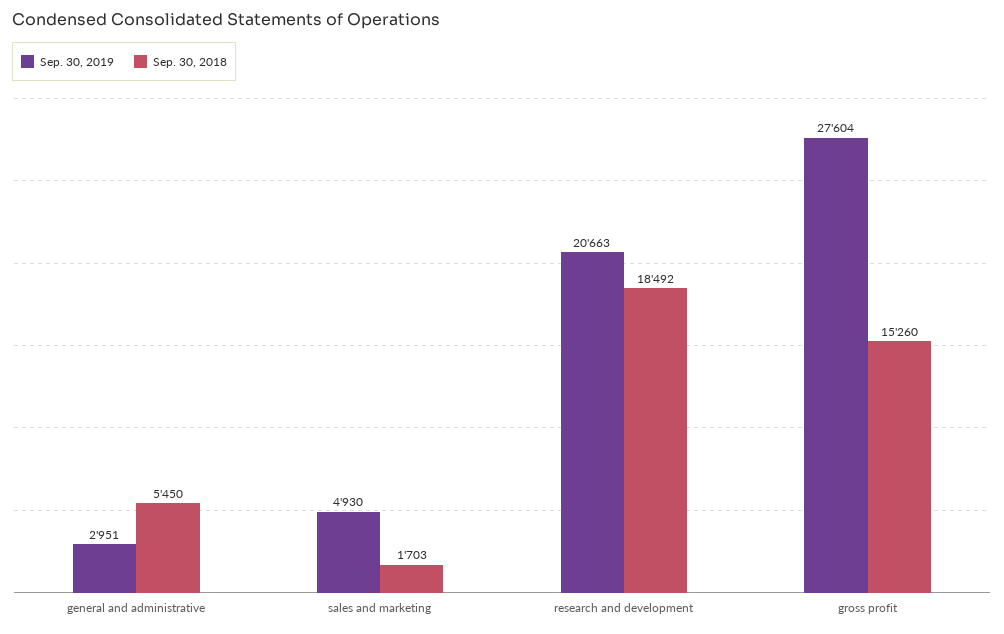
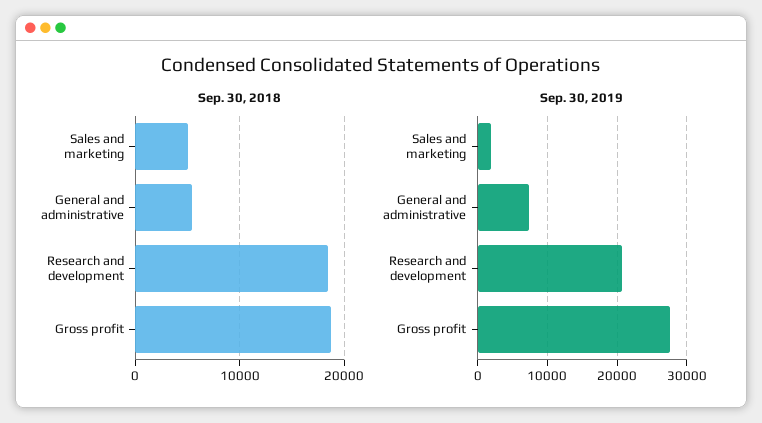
Sep. 30, 2019, general and administrative: 2951 -> 7000
Sep. 30, 2019, sales and marketing: 4930 -> 2000
Sep. 30, 2018, sales and marketing: 1703 -> 5000
Sep. 30, 2018, gross profit: 15260 -> 19000

